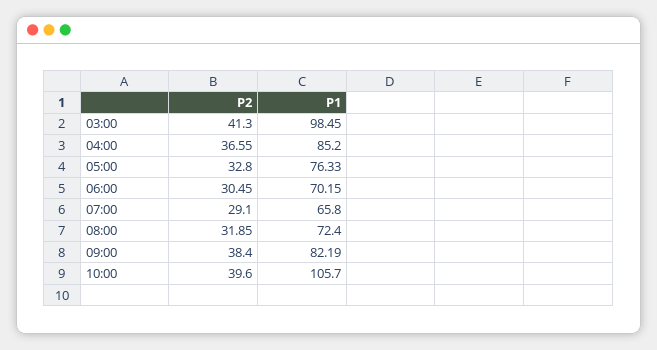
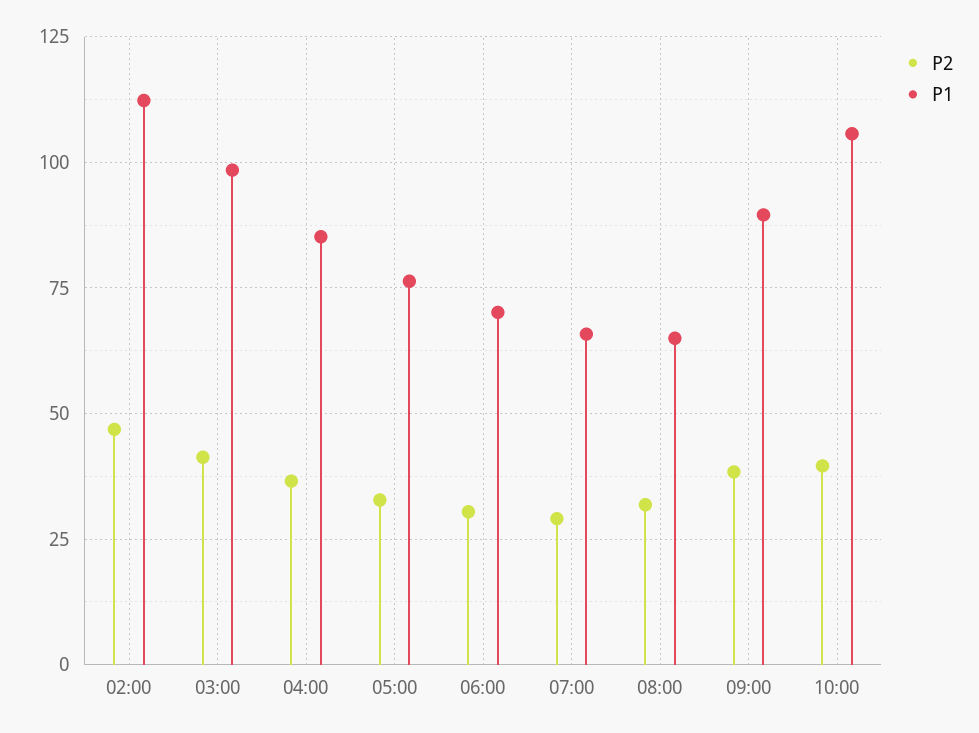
P1, 08:00: 72.4 -> 65
P1, 09:00: 82.19 -> 90
P2, 02:00: none -> 47.5
P1, 02:00: none -> 112.5

